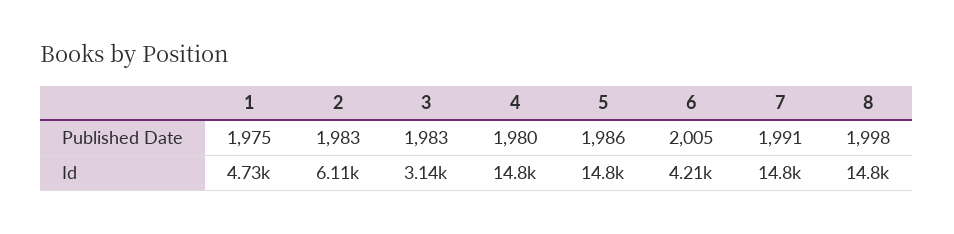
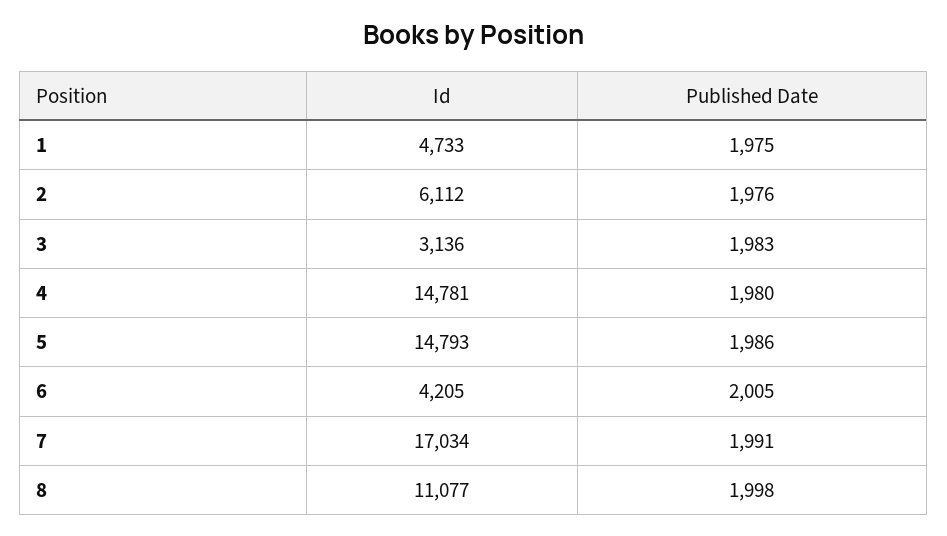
2, Published Date: 1983 -> 1976
7, Id: 14800 -> 17034
8, Id: 14800 -> 11077

